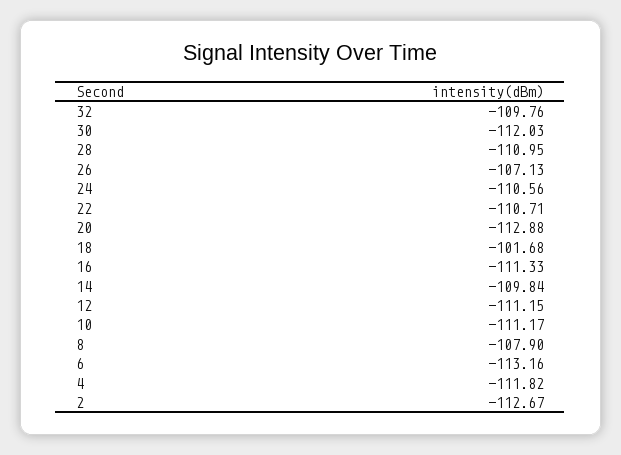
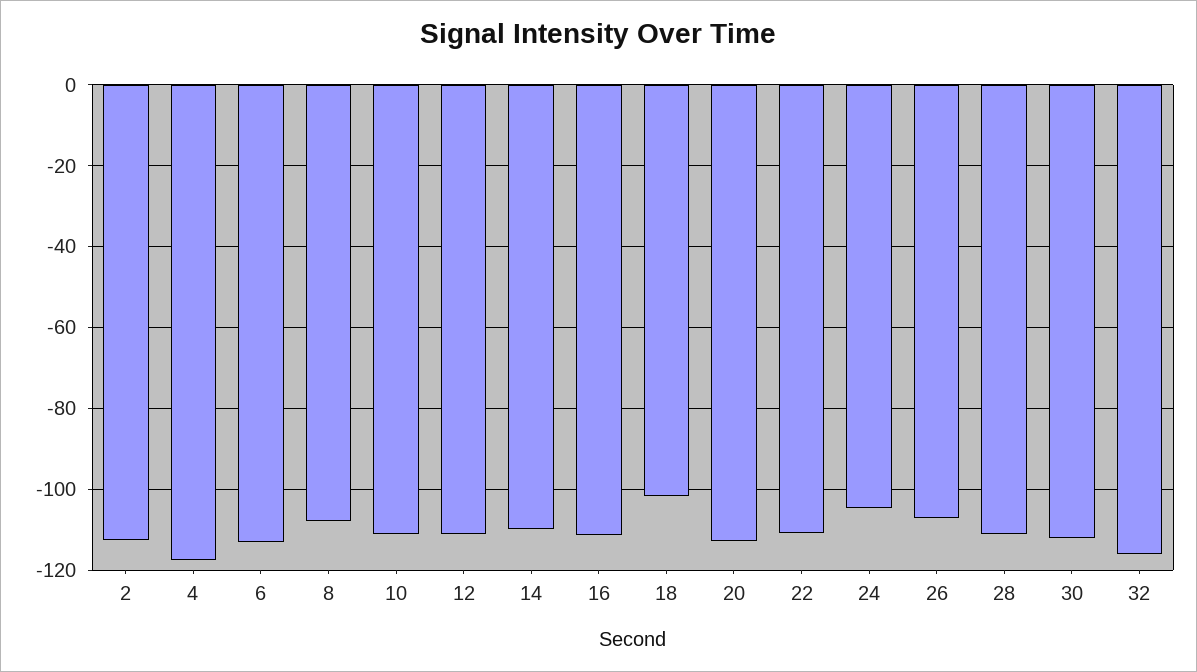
32: -109.76 -> -116
24: -110.56 -> -104
4: -111.82 -> -118

